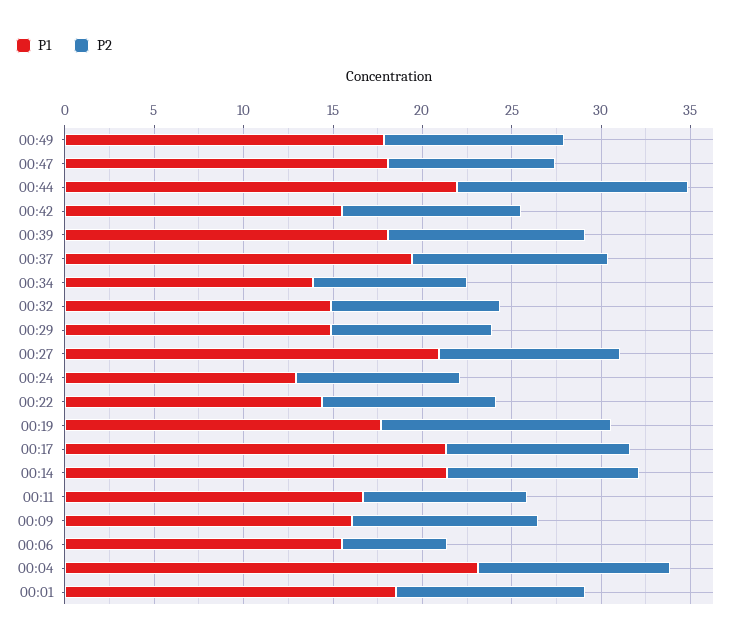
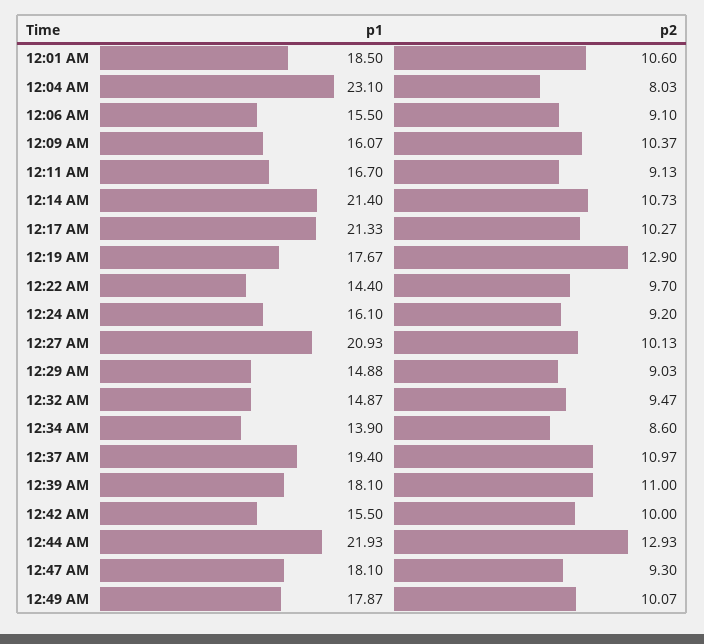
P1, 00:24: 13 -> 16.1
P2, 00:06: 6 -> 9.1
P2, 00:04: 11 -> 8.03

